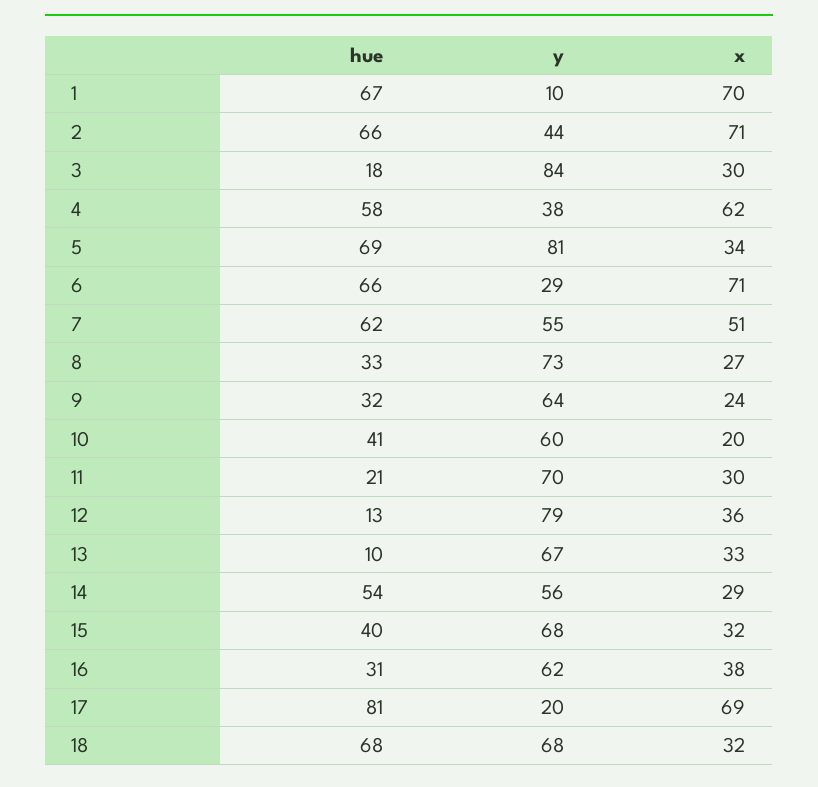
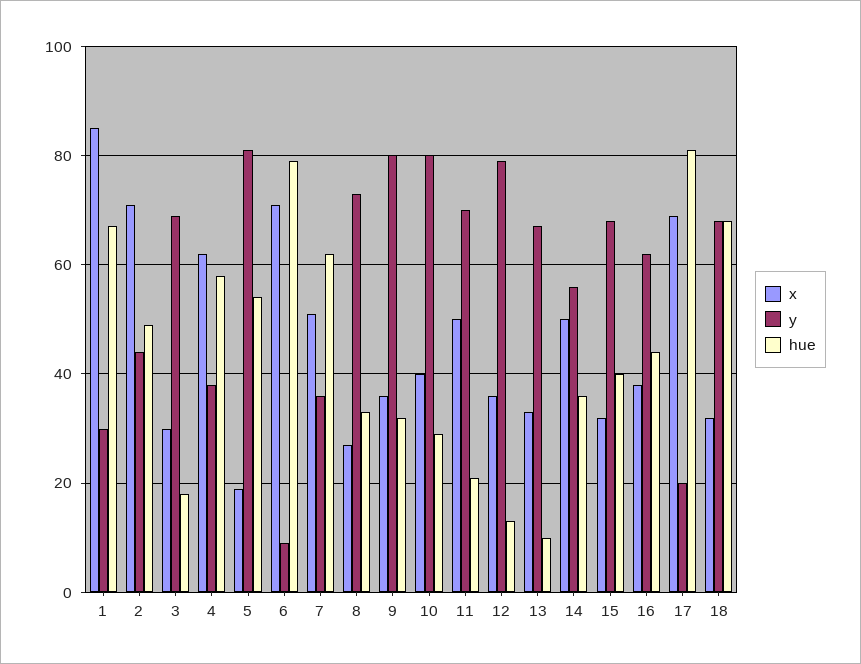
y, 1: 10 -> 30
x, 1: 70 -> 85
hue, 2: 66 -> 50
y, 3: 84 -> 70
hue, 5: 69 -> 55
x, 5: 34 -> 20
hue, 6: 66 -> 80
y, 6: 29 -> 10
y, 7: 55 -> 35
y, 9: 64 -> 80
x, 9: 24 -> 35
hue, 10: 41 -> 30
y, 10: 60 -> 80
x, 10: 20 -> 40
x, 11: 30 -> 50
hue, 14: 54 -> 35
x, 14: 29 -> 50
hue, 16: 31 -> 45

